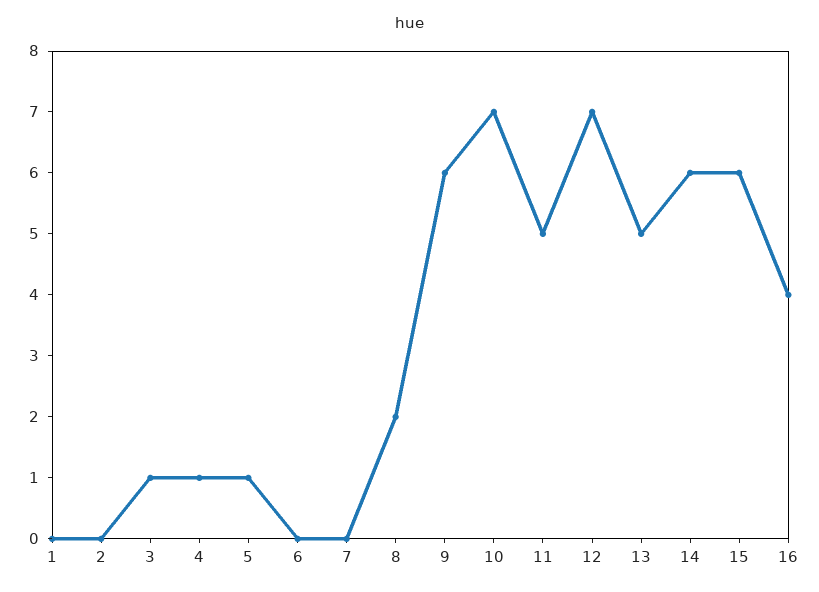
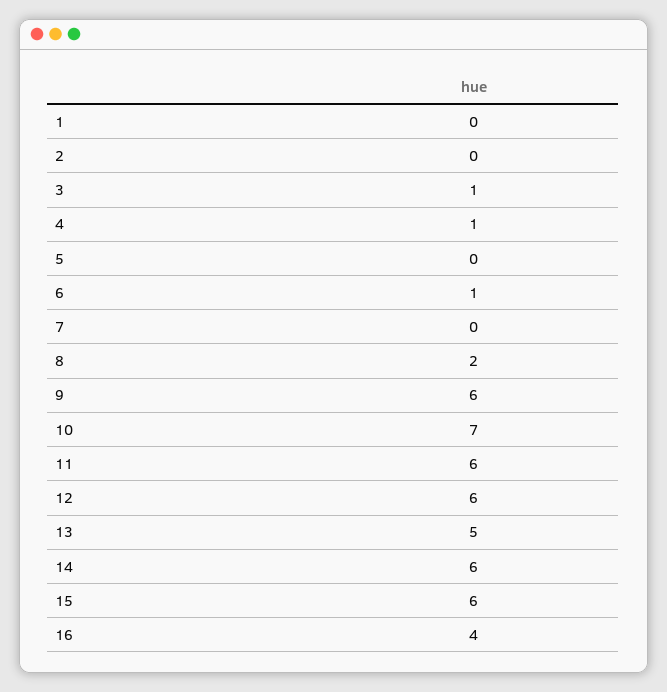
5: 1 -> 0
6: 0 -> 1
11: 5 -> 6
12: 7 -> 6

